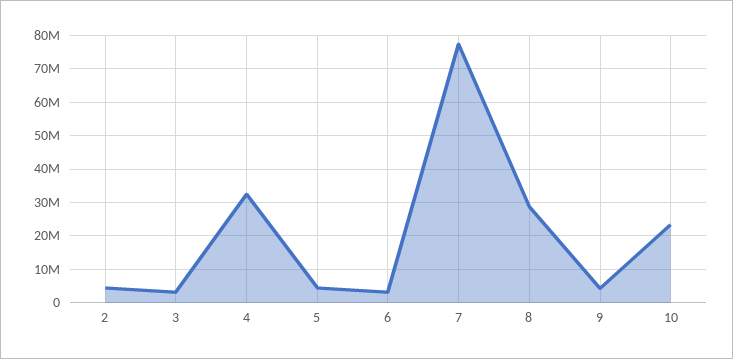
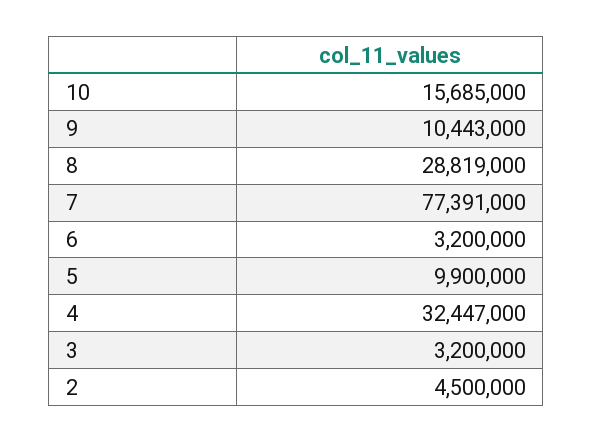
5: 4000000 -> 9900000
9: 4000000 -> 10443000
10: 24000000 -> 15685000

